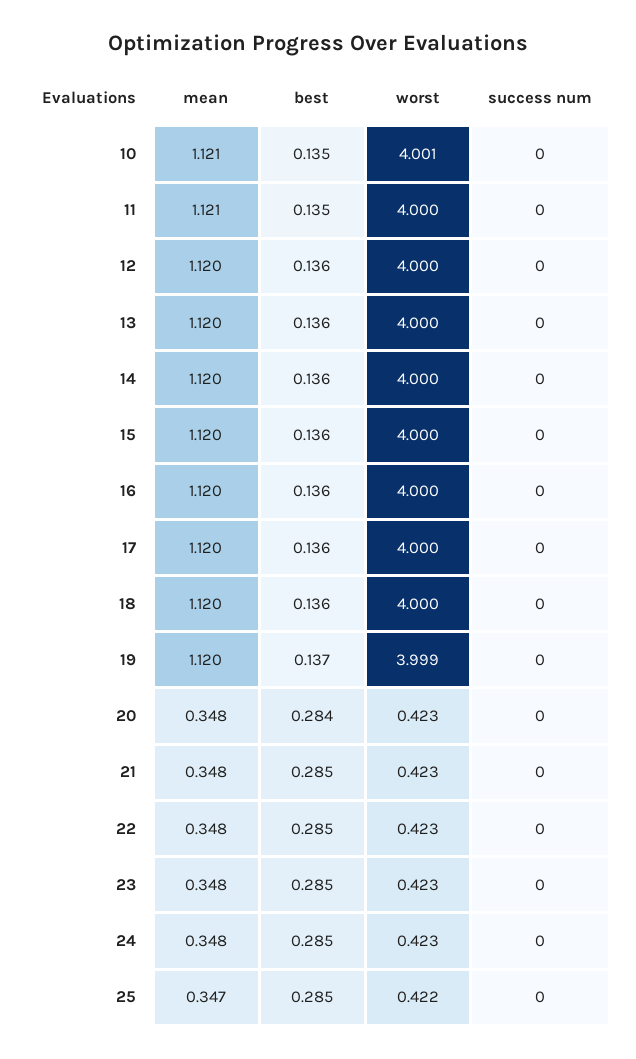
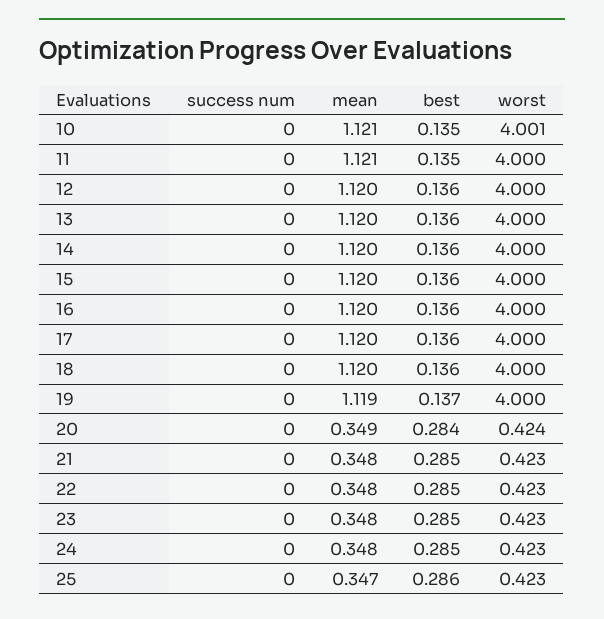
mean, 19: 1.12 -> 1.119
worst, 19: 3.999 -> 4
mean, 20: 0.348 -> 0.349
worst, 20: 0.423 -> 0.424
best, 25: 0.285 -> 0.286
worst, 25: 0.422 -> 0.423

